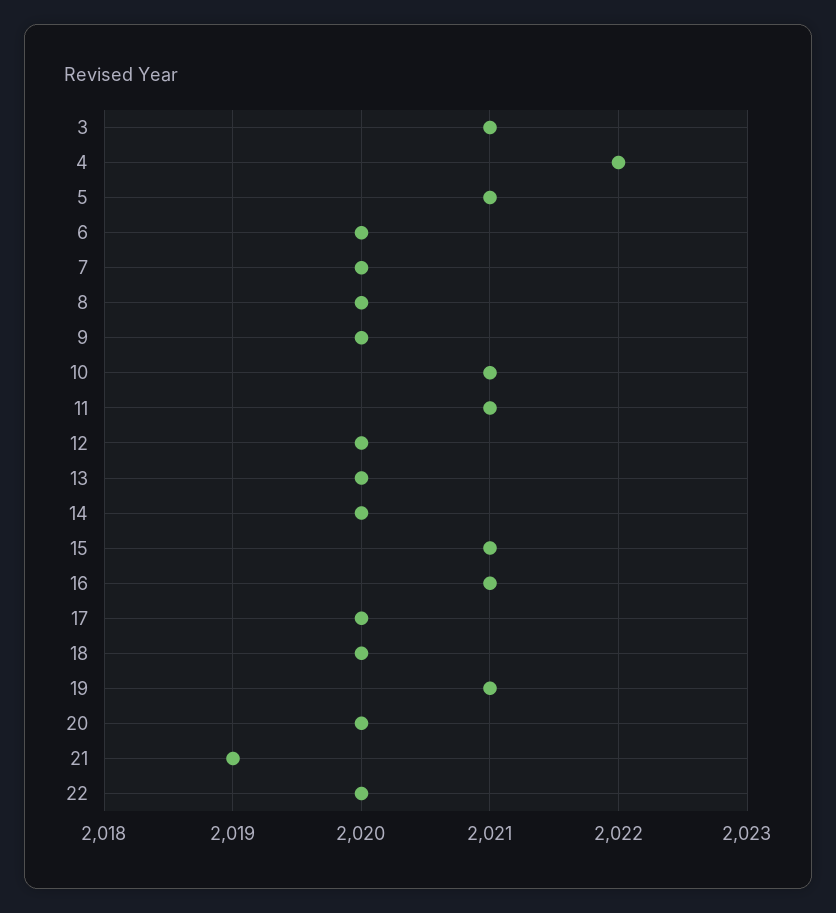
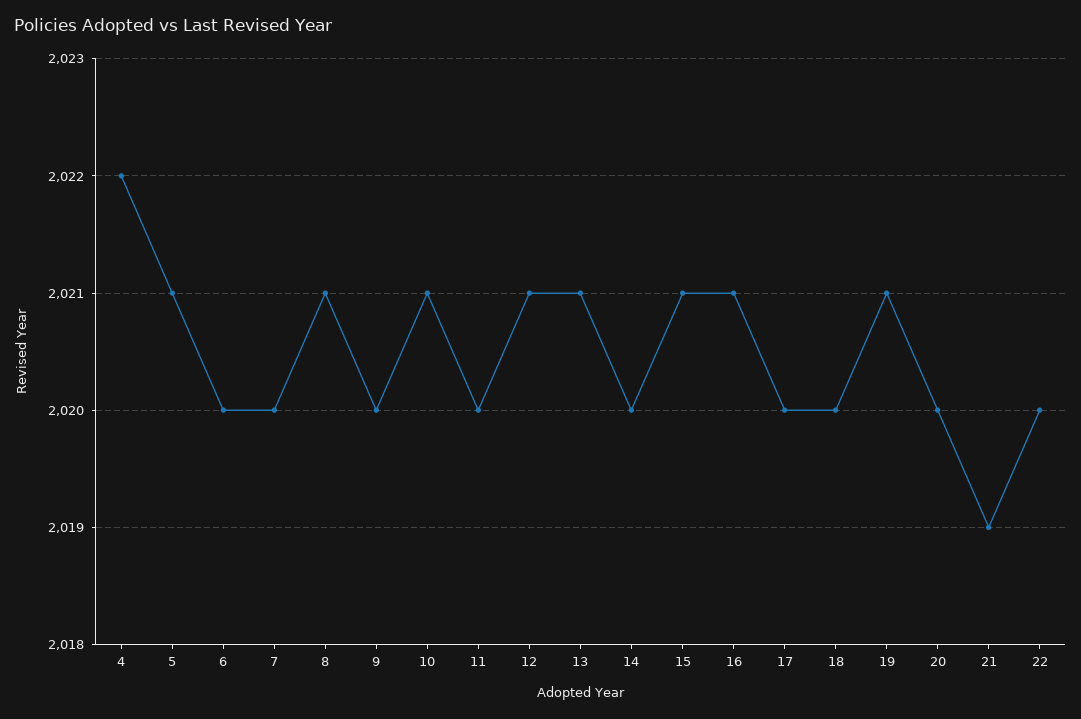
3: 2021 -> none
8: 2020 -> 2021
11: 2021 -> 2020
12: 2020 -> 2021
13: 2020 -> 2021

